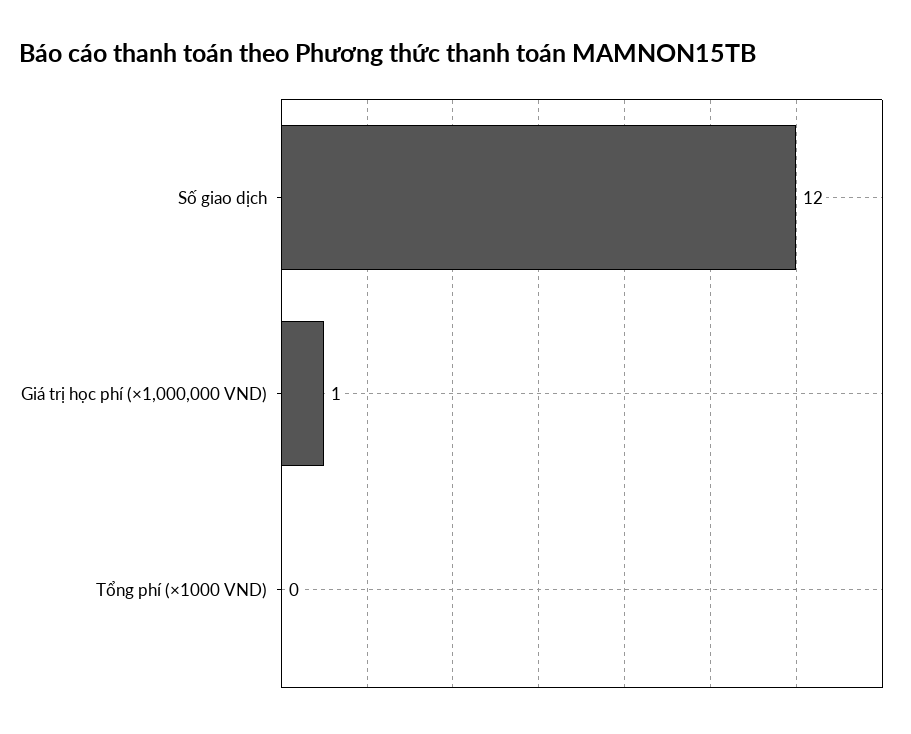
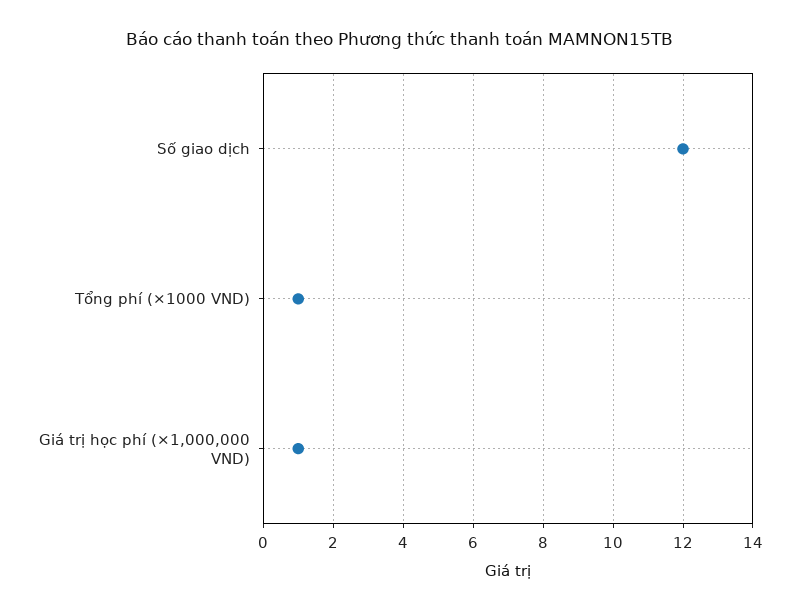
Tổng phí (×1000 VND): 0 -> 1

